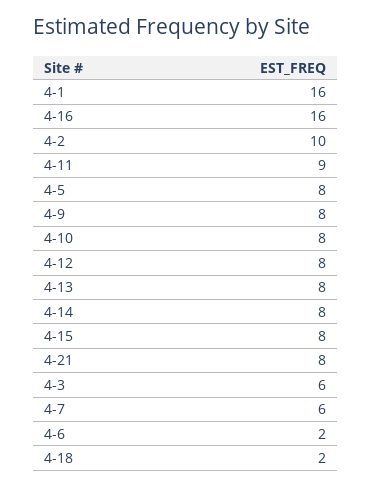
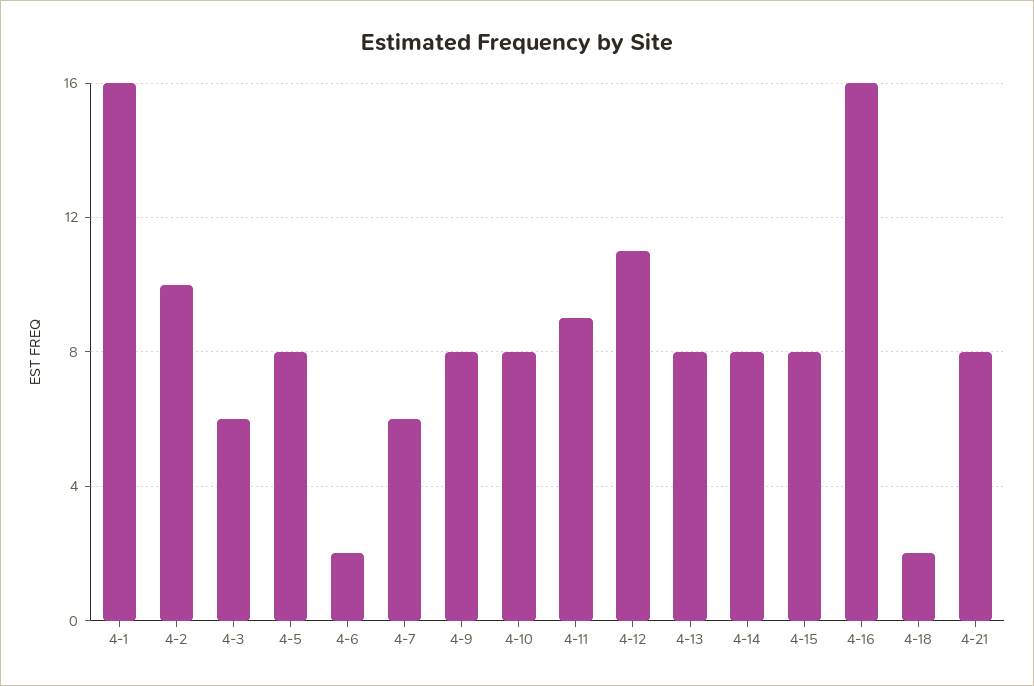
4-12: 8 -> 11

